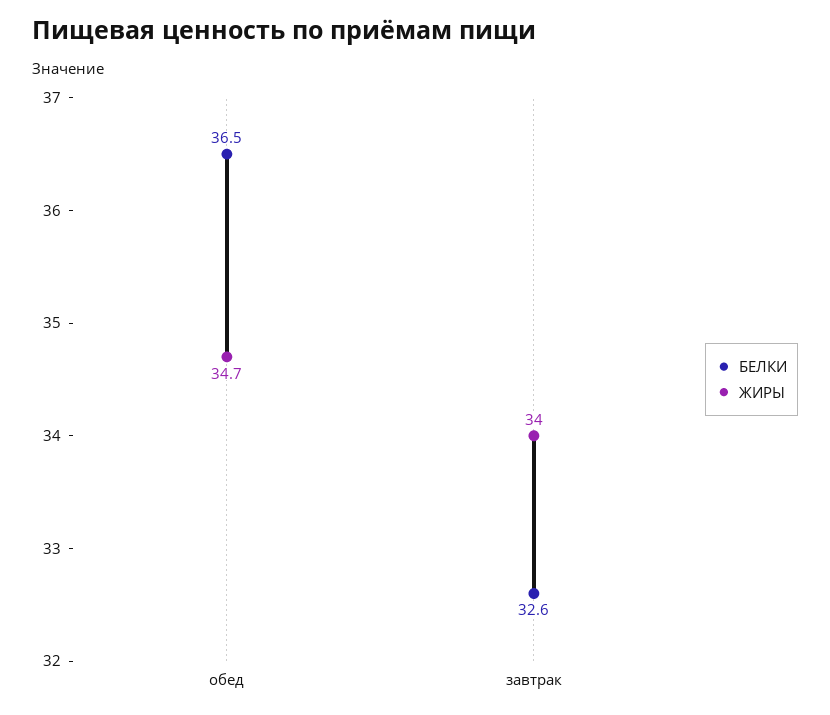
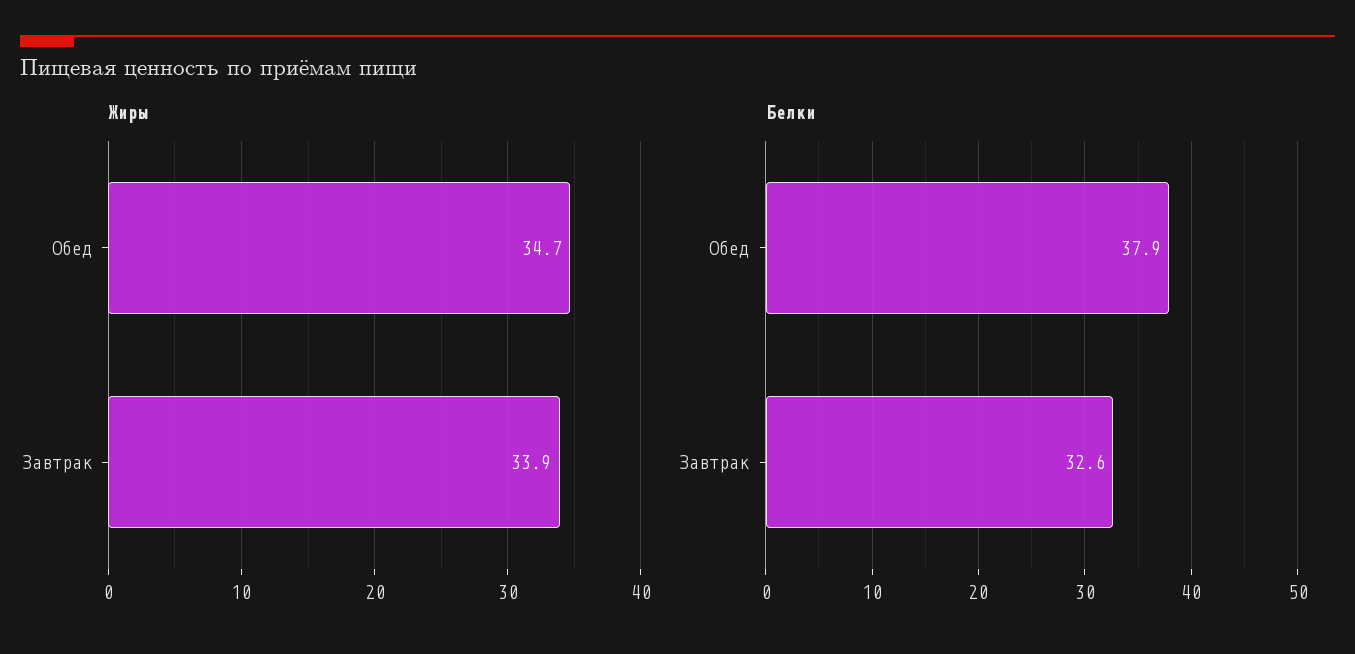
БЕЛКИ, обед: 36.5 -> 37.9
ЖИРЫ, завтрак: 34 -> 33.9

